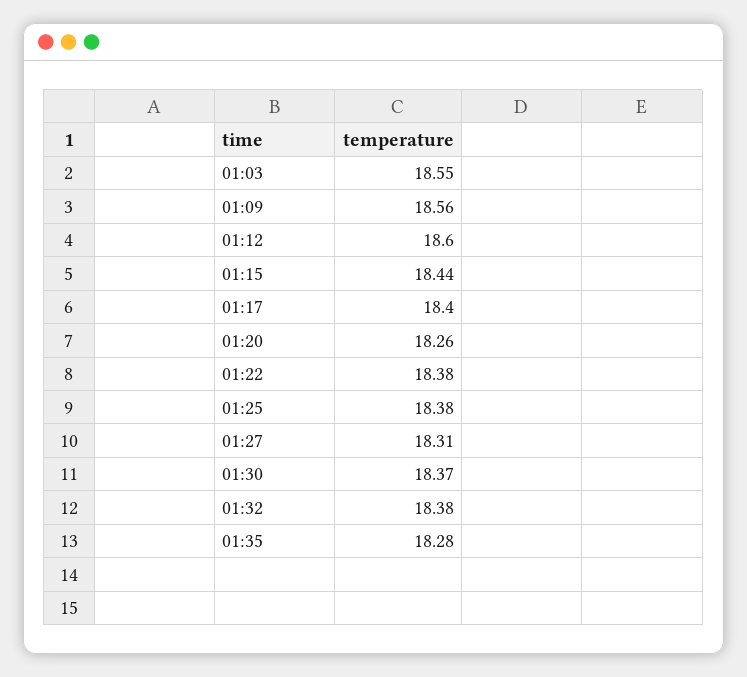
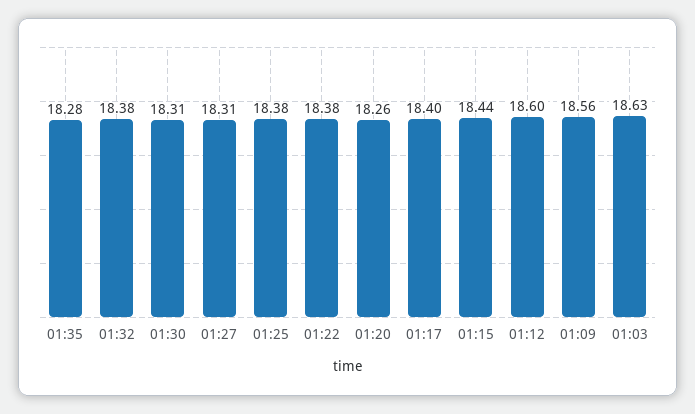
01:03: 18.55 -> 18.63
01:30: 18.37 -> 18.31

